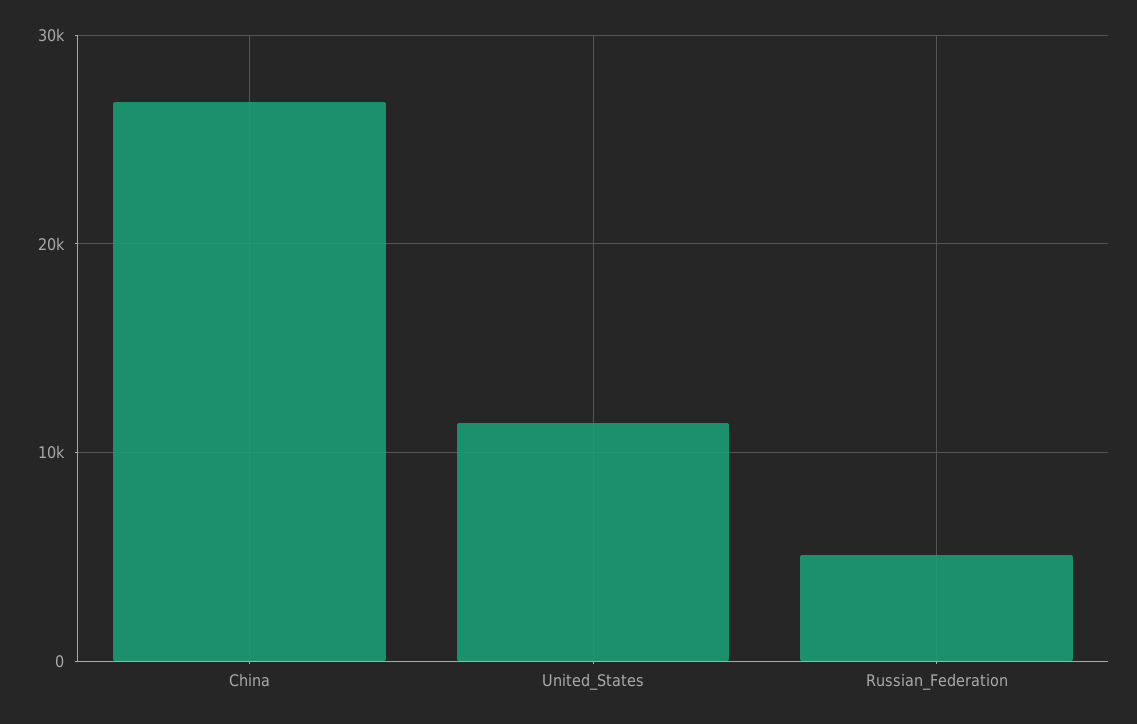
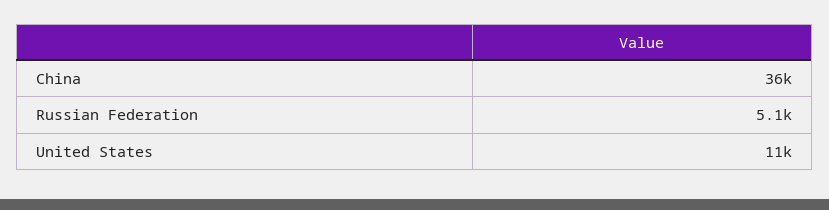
China: 27000 -> 36000

